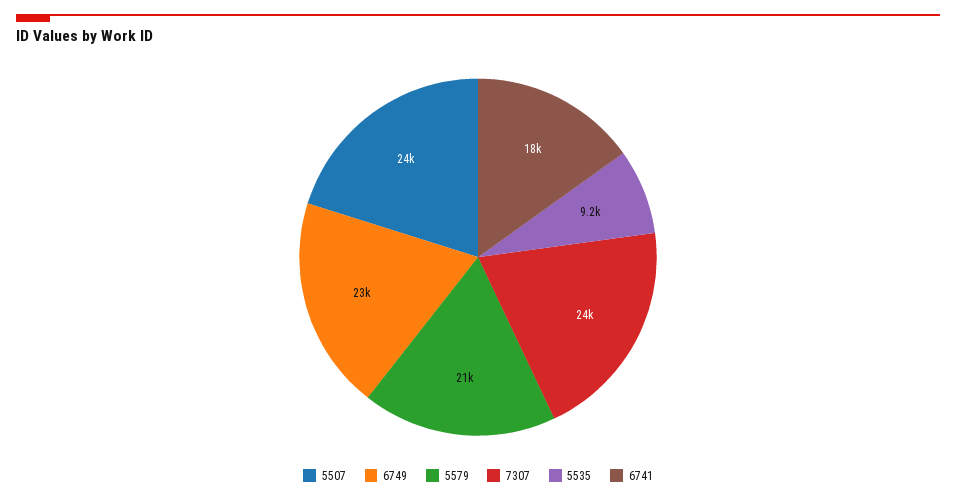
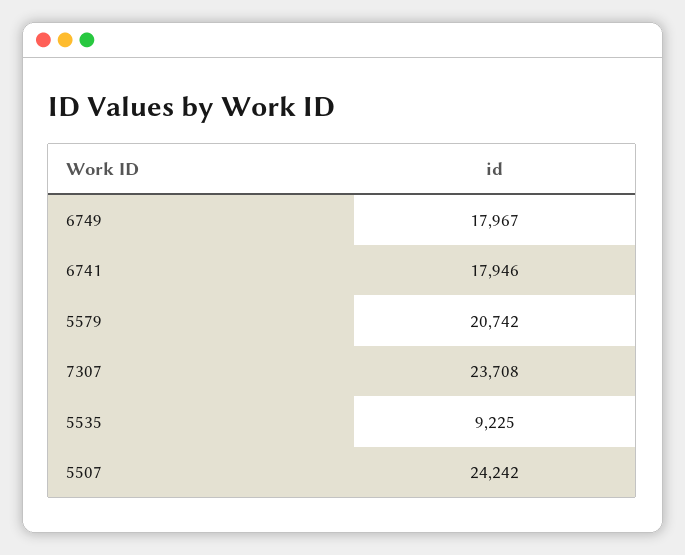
6749: 23000 -> 17967

